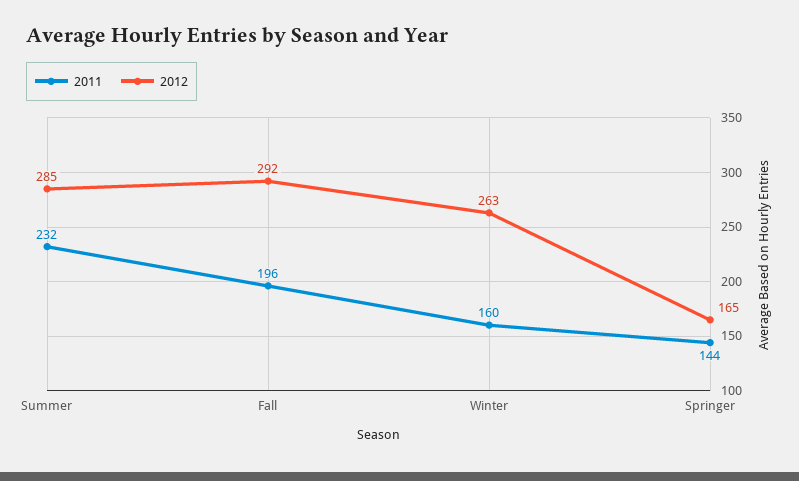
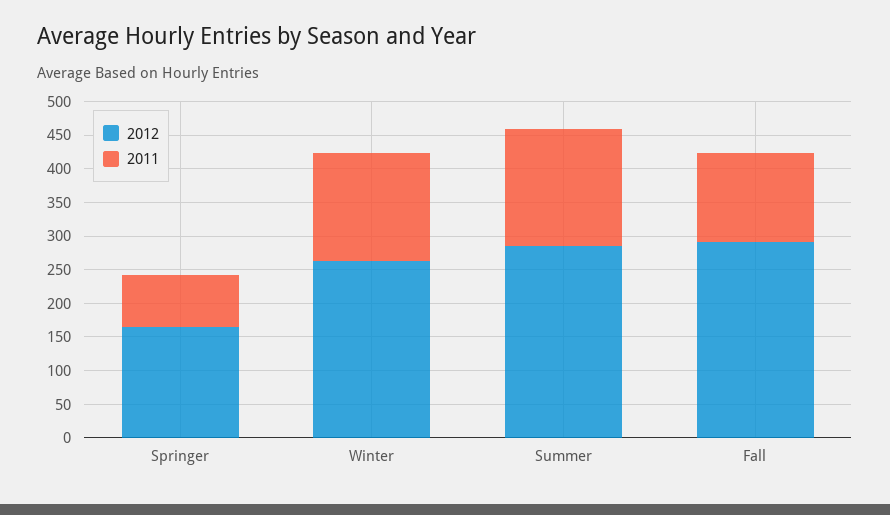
2011, Summer: 232 -> 175
2011, Fall: 196 -> 125
2011, Springer: 144 -> 75

